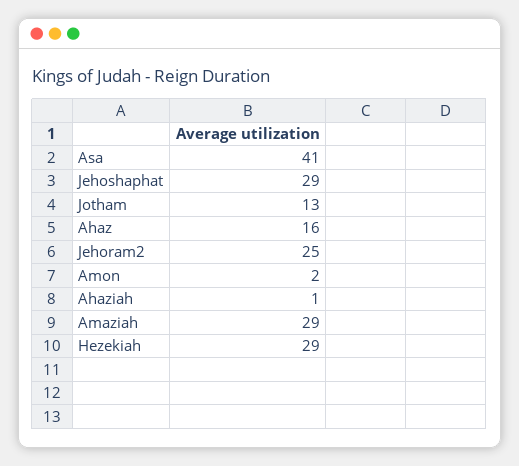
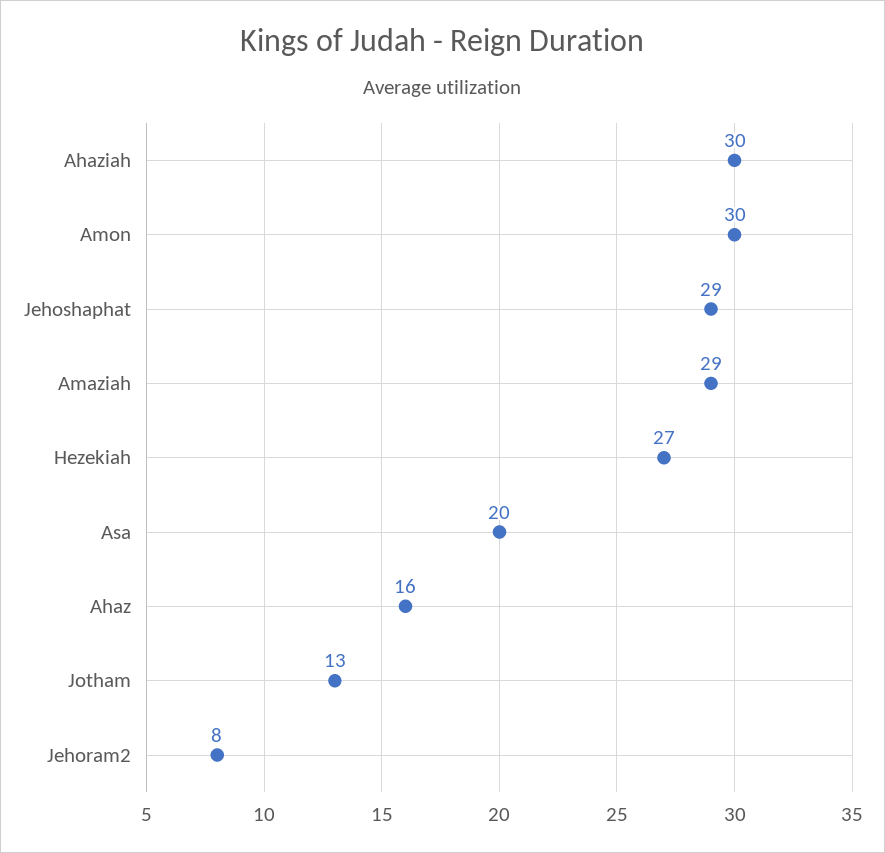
Asa: 41 -> 20
Jehoram2: 25 -> 8
Amon: 2 -> 30
Ahaziah: 1 -> 30
Hezekiah: 29 -> 27

